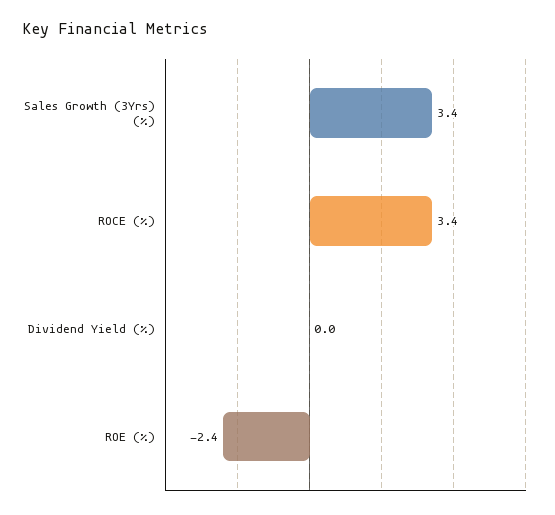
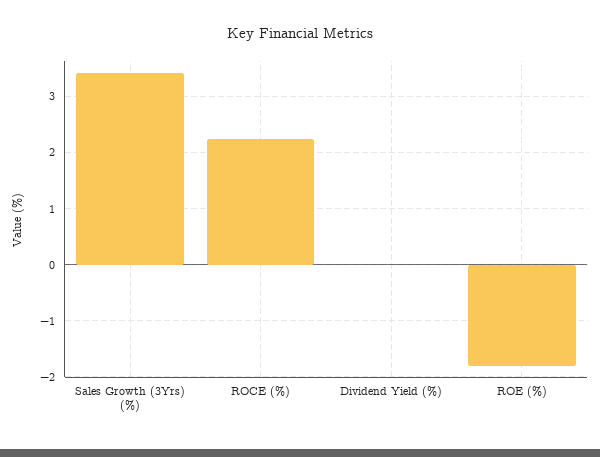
ROCE (%): 3.4 -> 2.2
ROE (%): -2.4 -> -1.8

